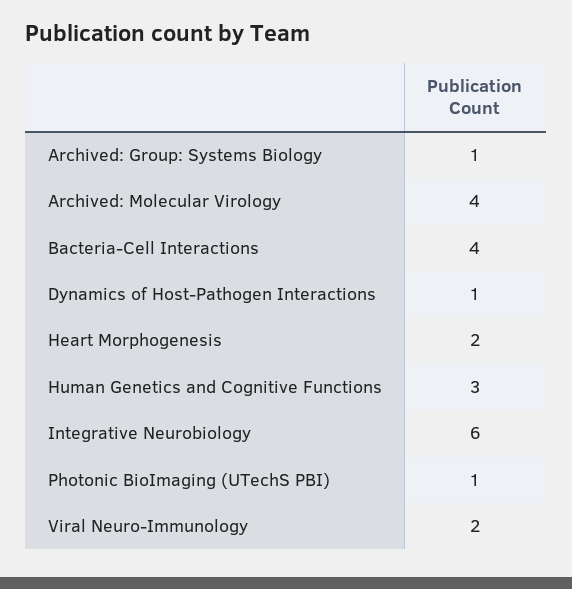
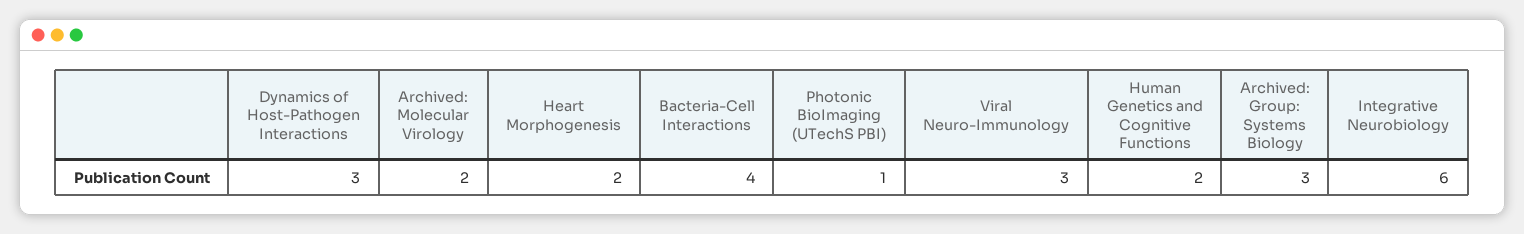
Archived: Group: Systems Biology: 1 -> 3
Archived: Molecular Virology: 4 -> 2
Dynamics of Host-Pathogen Interactions: 1 -> 3
Human Genetics and Cognitive Functions: 3 -> 2
Viral Neuro-Immunology: 2 -> 3

